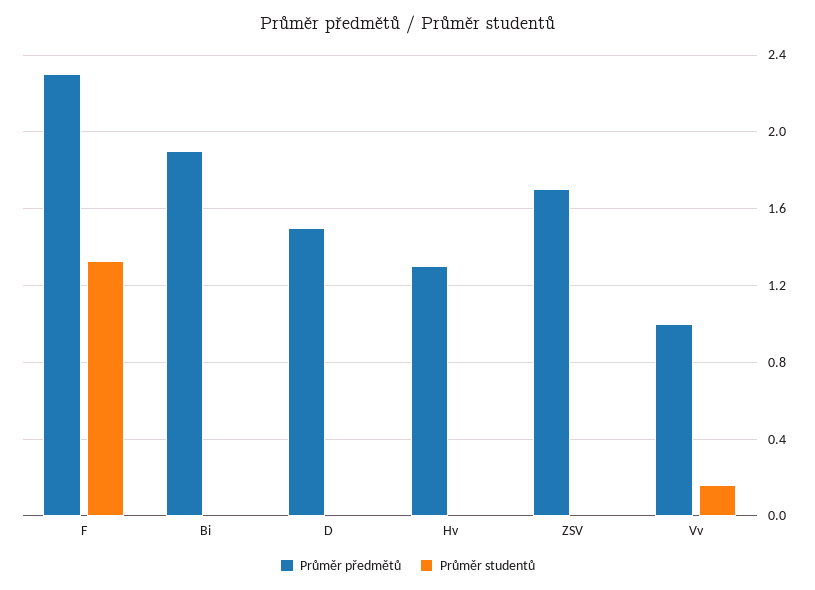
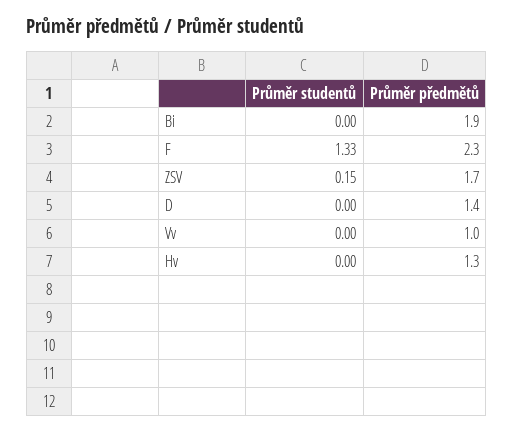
Průměr předmětů, D: 1.5 -> 1.4
Průměr studentů, ZSV: 0 -> 0.15
Průměr studentů, Vv: 0.15 -> 0

